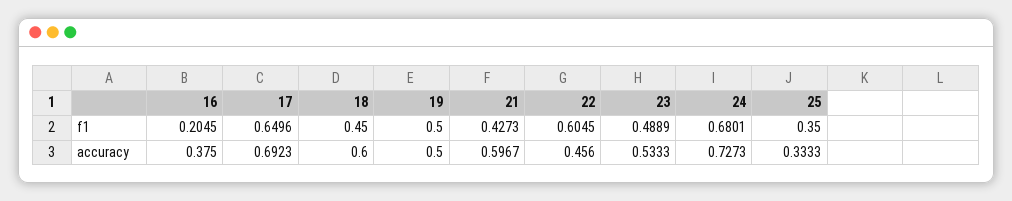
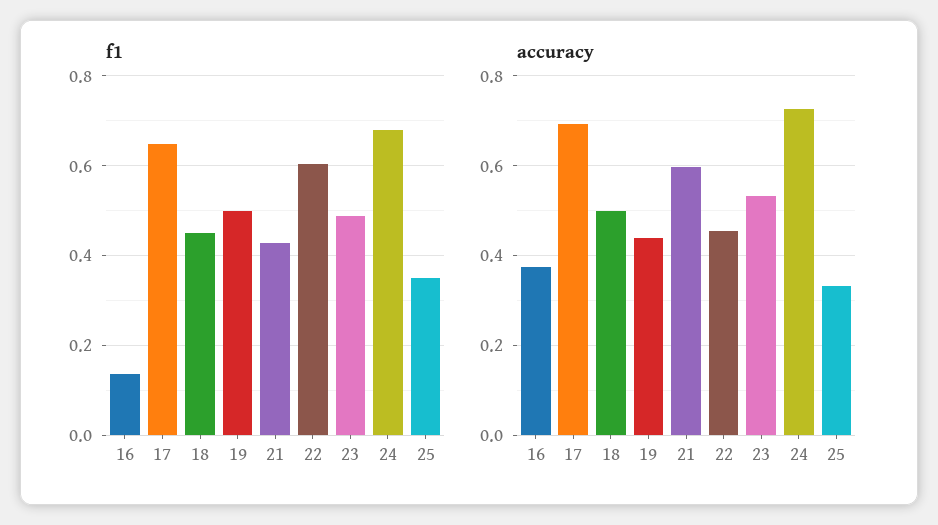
f1, 16: 0.2045 -> 0.14
accuracy, 18: 0.6 -> 0.5
accuracy, 19: 0.5 -> 0.44

